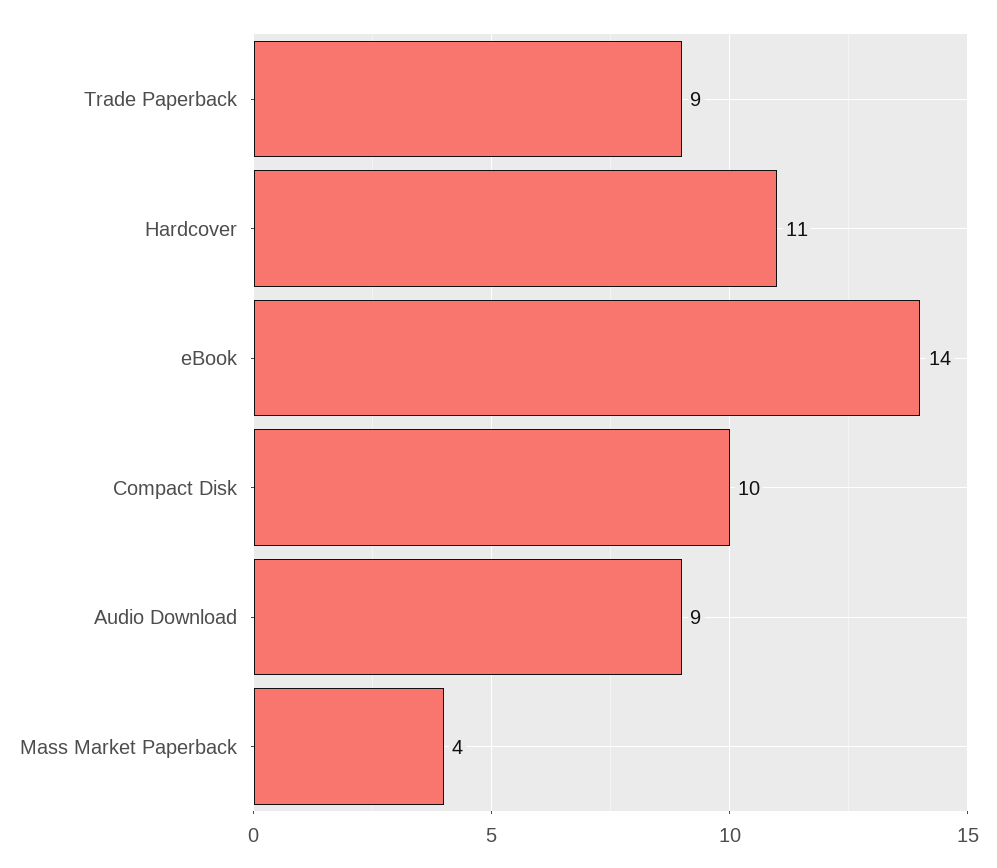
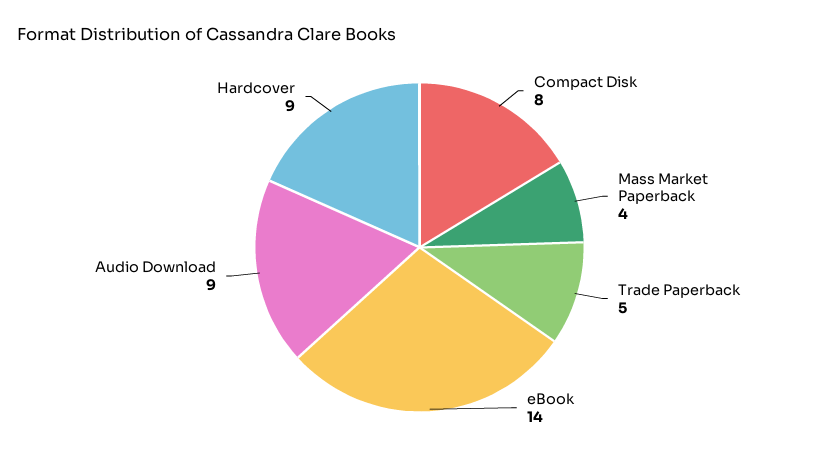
Trade Paperback: 9 -> 5
Hardcover: 11 -> 9
Compact Disk: 10 -> 8

